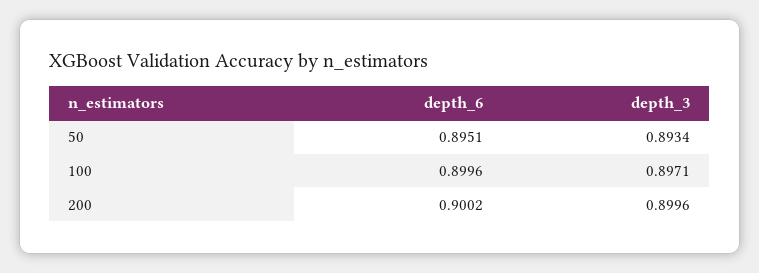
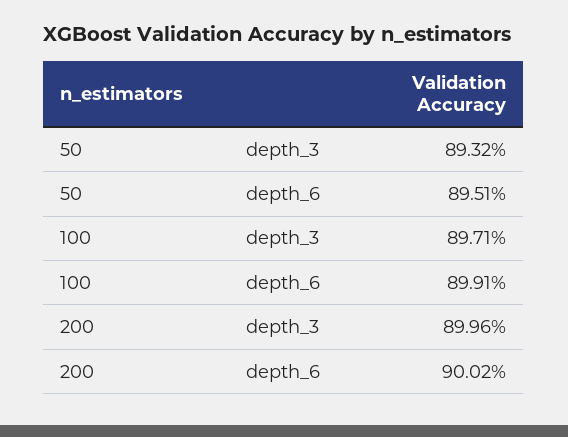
depth_3, 50: 0.8934 -> 0.8932
depth_6, 100: 0.8996 -> 0.8991

